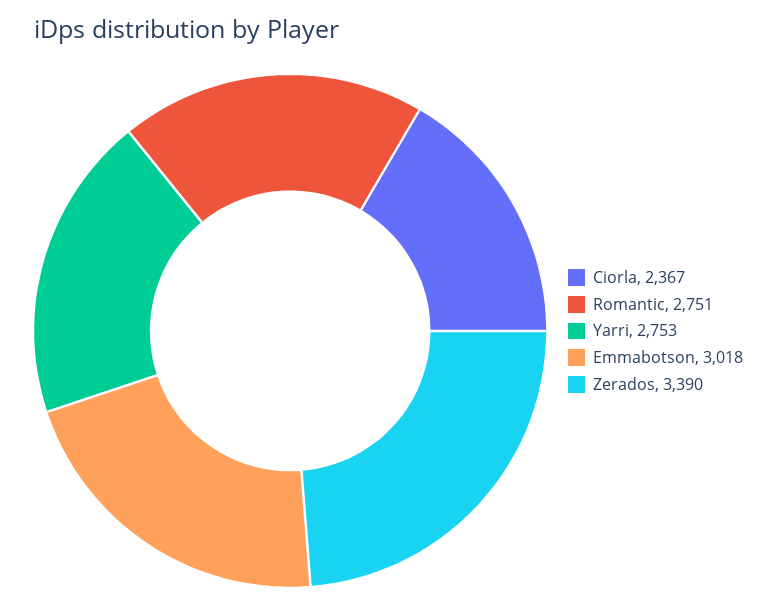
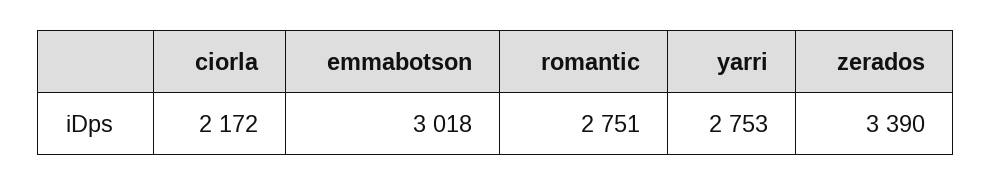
Ciorla: 2367 -> 2172

